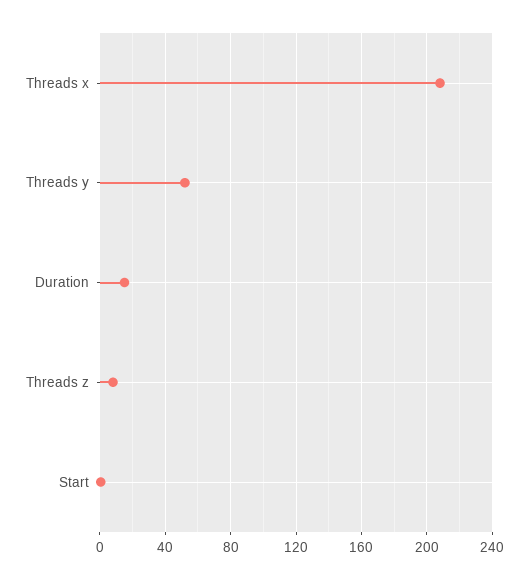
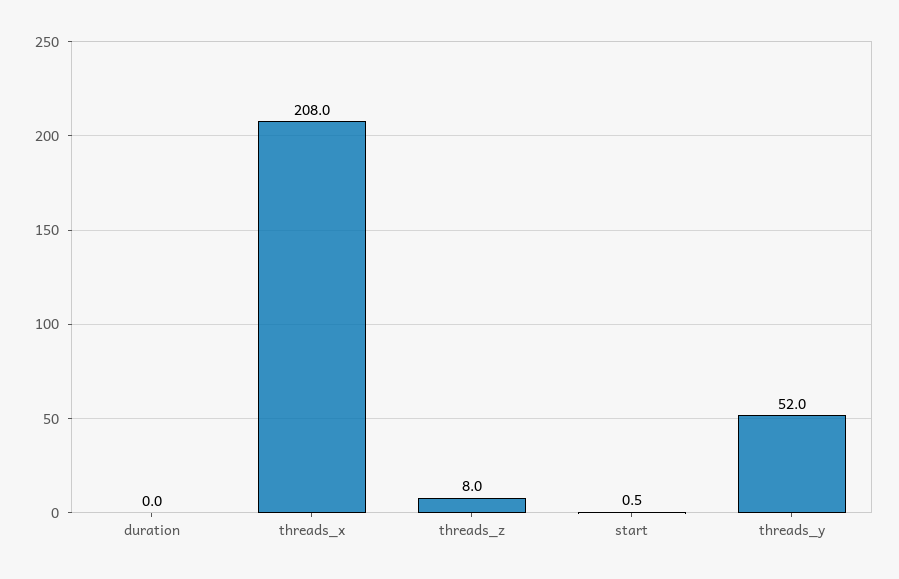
Duration: 15 -> 0

